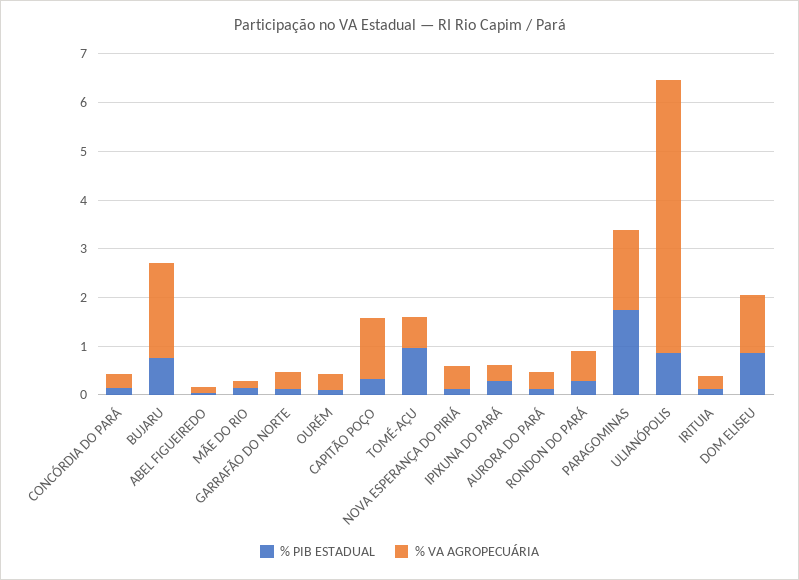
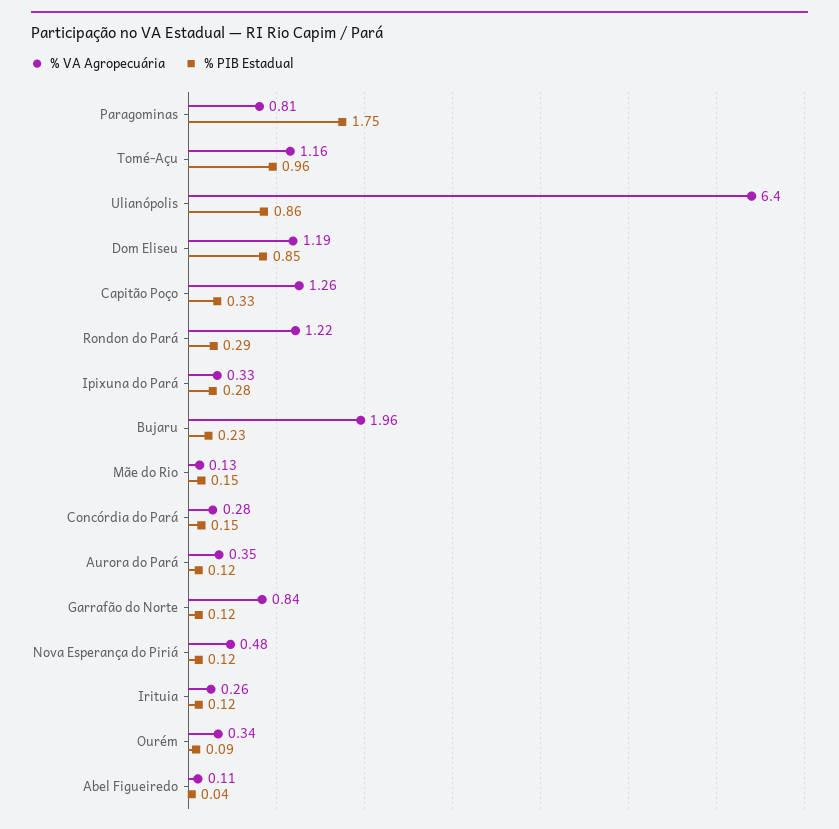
% PIB ESTADUAL, BUJARU: 0.8 -> 0.23
% VA AGROPECUÁRIA, GARRAFÃO DO NORTE: 0.4 -> 0.84
% VA AGROPECUÁRIA, TOMÉ-AÇU: 0.6 -> 1.16
% VA AGROPECUÁRIA, RONDON DO PARÁ: 0.6 -> 1.22
% VA AGROPECUÁRIA, PARAGOMINAS: 1.6 -> 0.81
% VA AGROPECUÁRIA, ULIANÓPOLIS: 5.6 -> 6.4

